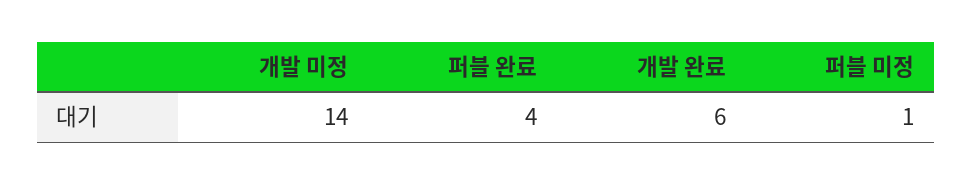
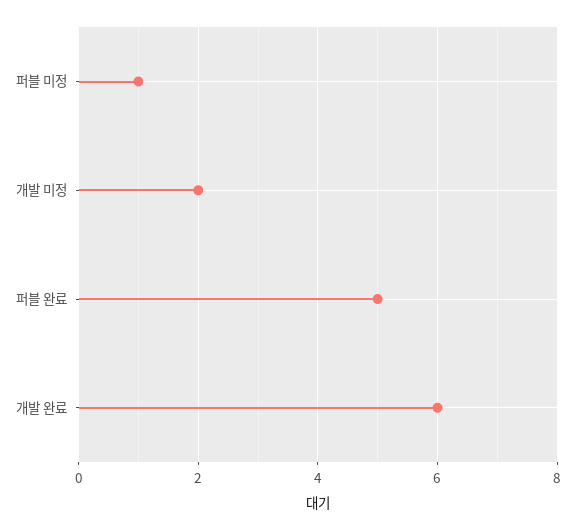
개발 미정: 14 -> 2
퍼블 완료: 4 -> 5

